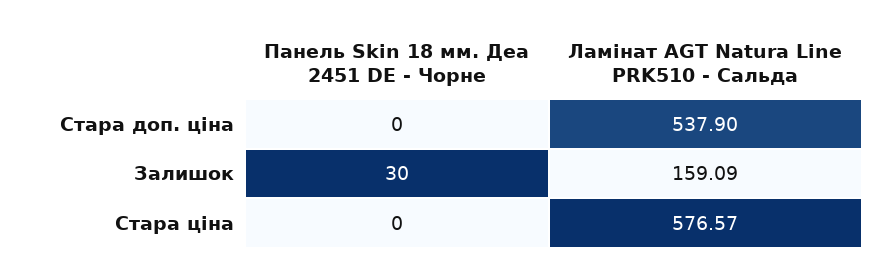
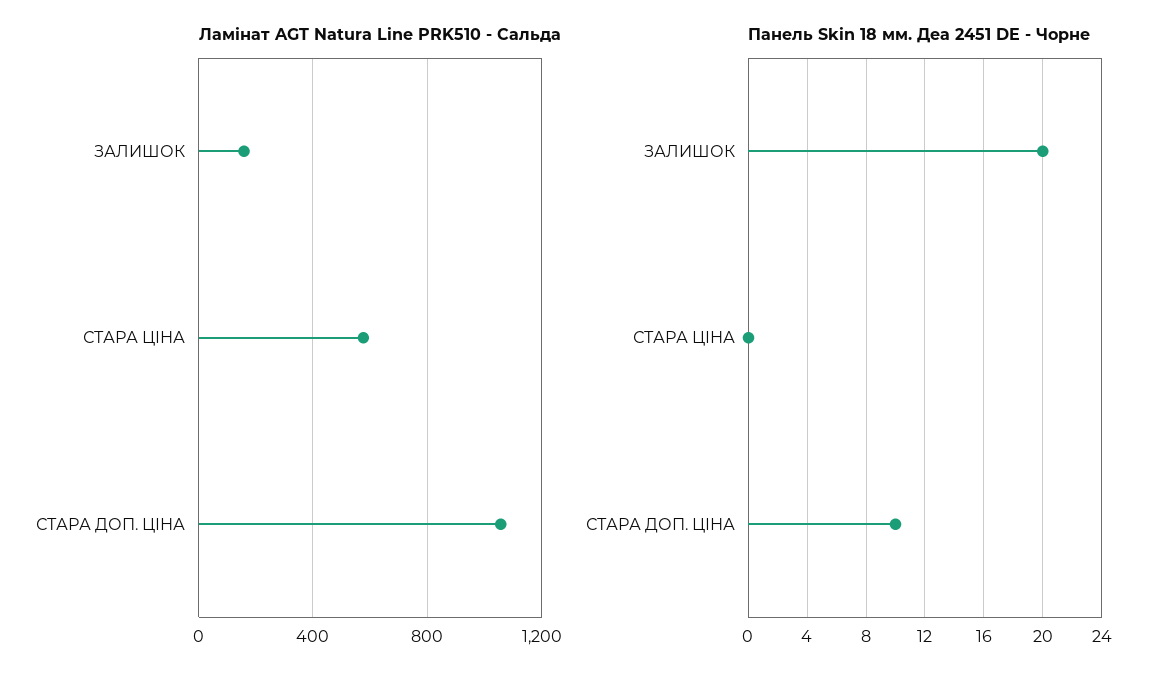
Панель Skin 18 мм. Деа 2451 DE - Чорне, Стара доп. ціна: 0 -> 10
Ламінат AGT Natura Line PRK510 - Сальда, Стара доп. ціна: 537.9 -> 1050
Панель Skin 18 мм. Деа 2451 DE - Чорне, Залишок: 30 -> 20

